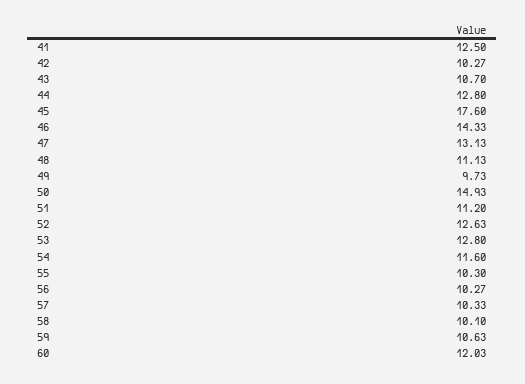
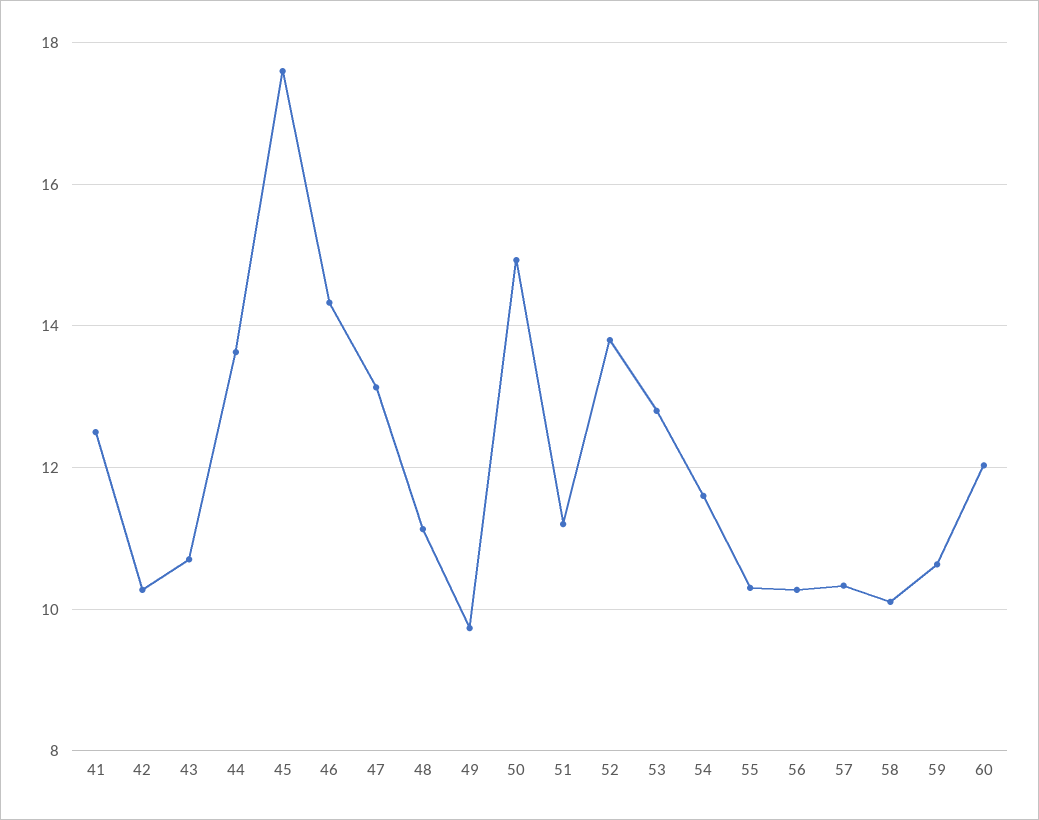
44: 12.8 -> 13.6
52: 12.63 -> 13.8

